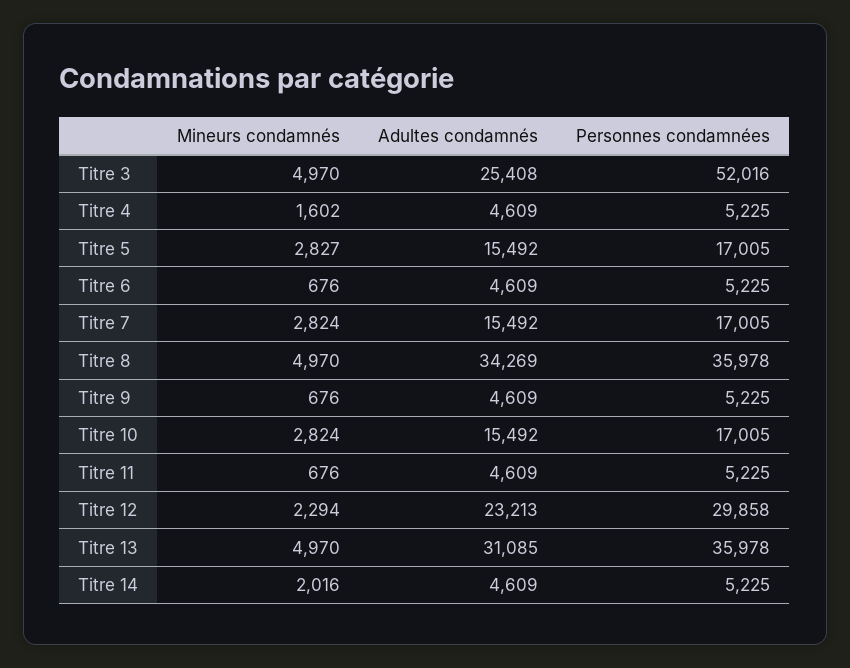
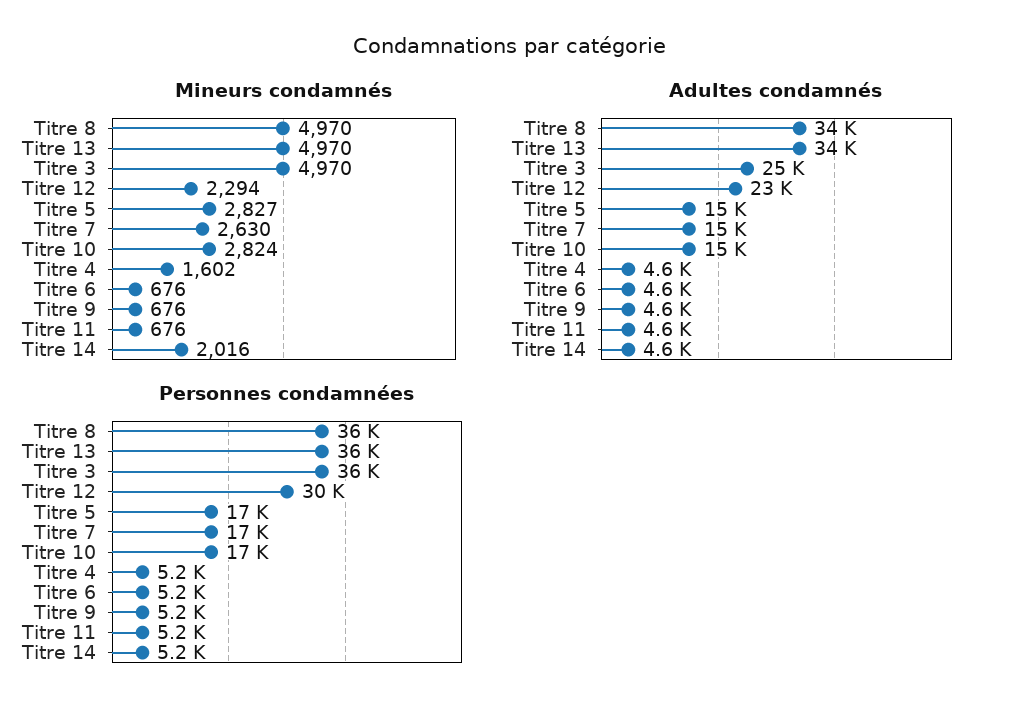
Personnes condamnées, Titre 3: 52016 -> 36000
Mineurs condamnés, Titre 7: 2824 -> 2630
Adultes condamnés, Titre 13: 31085 -> 34000

